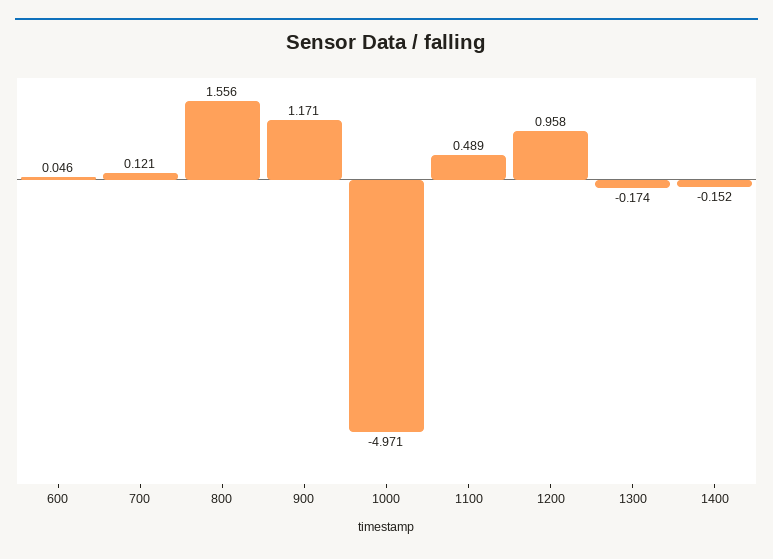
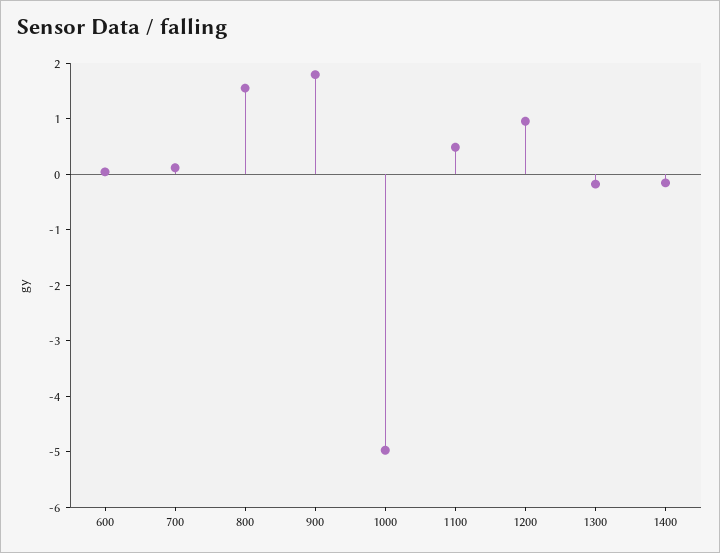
900: 1.171 -> 1.8

